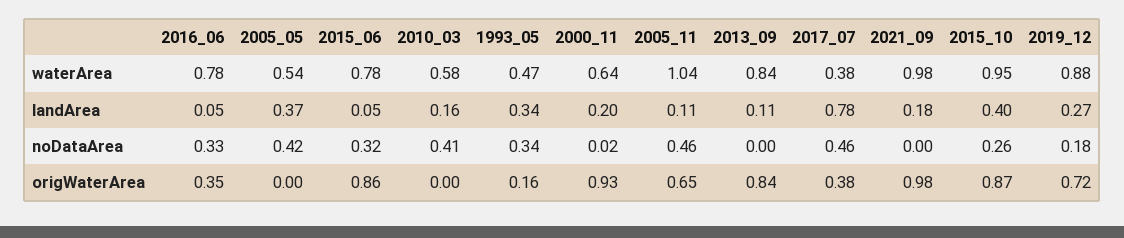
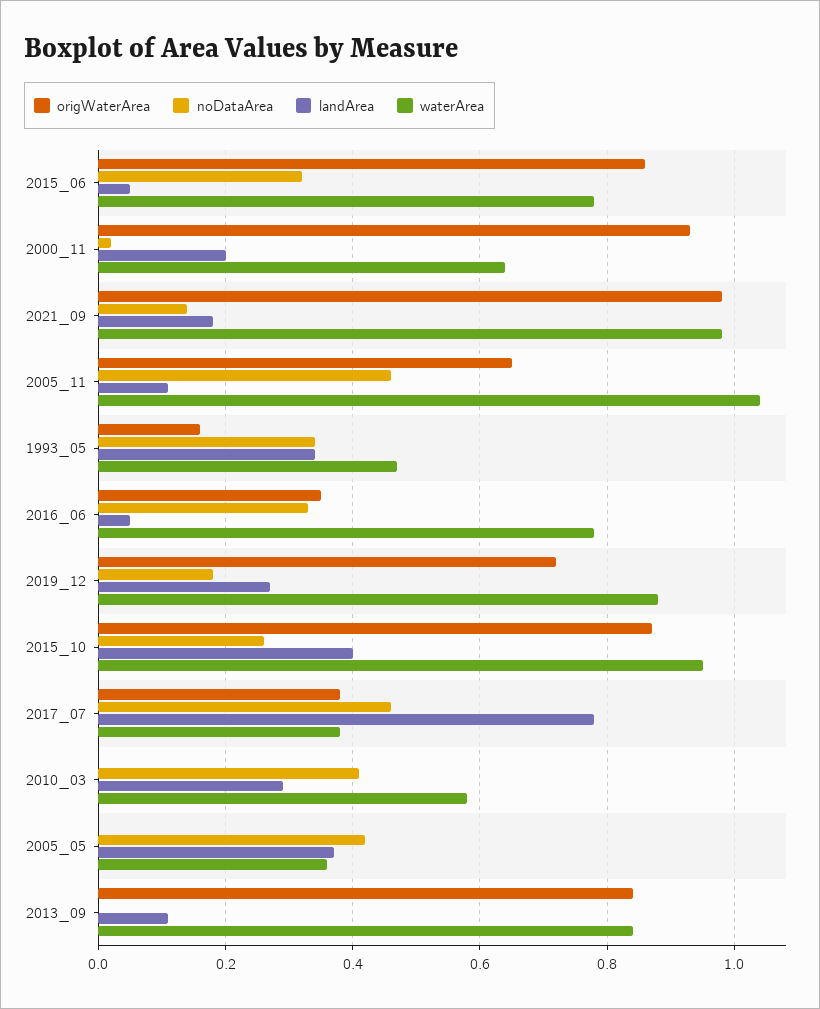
waterArea, 2005_05: 0.54 -> 0.35
landArea, 2010_03: 0.16 -> 0.3
noDataArea, 2021_09: 0 -> 0.15

